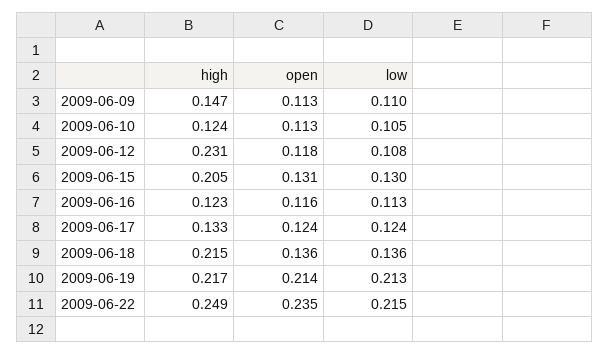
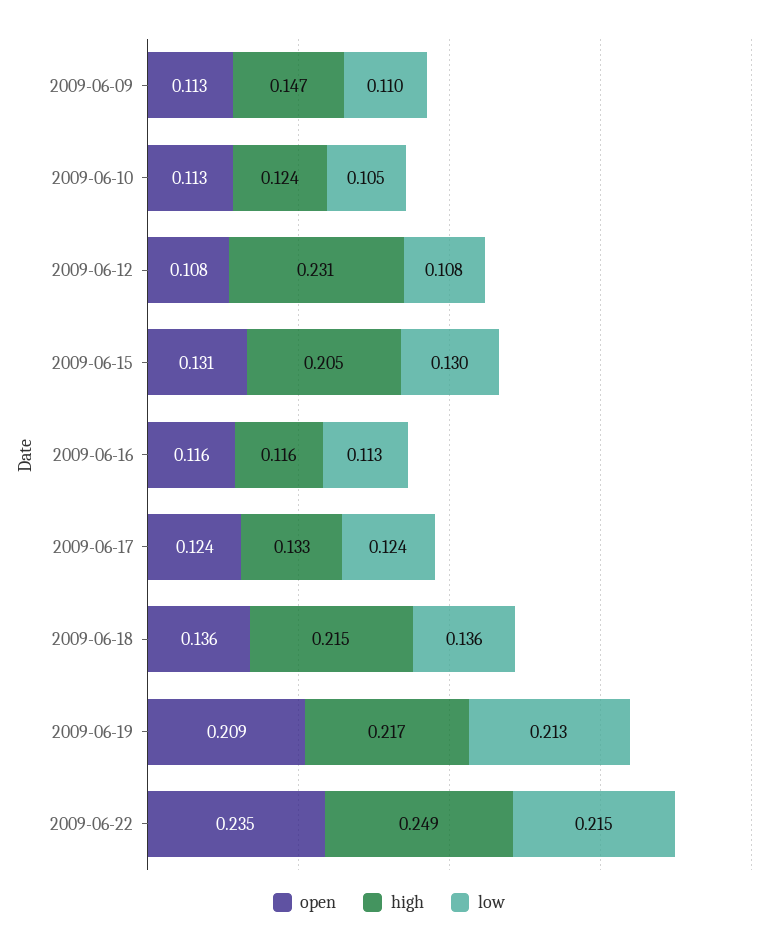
open, 2009-06-12: 0.118 -> 0.108
high, 2009-06-16: 0.123 -> 0.116
open, 2009-06-19: 0.214 -> 0.209

